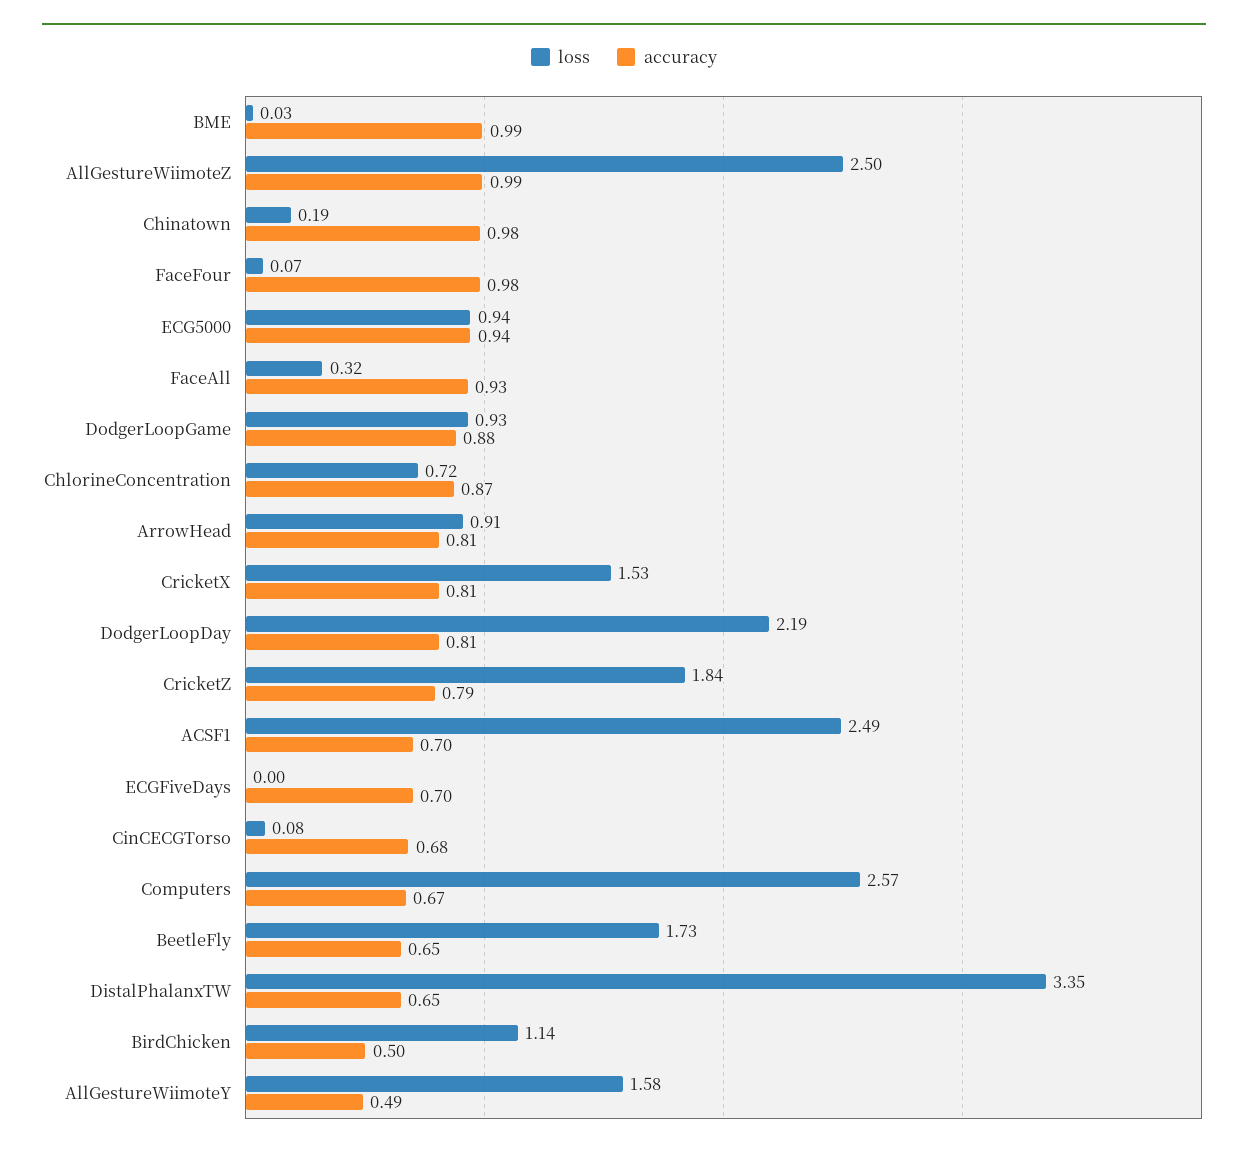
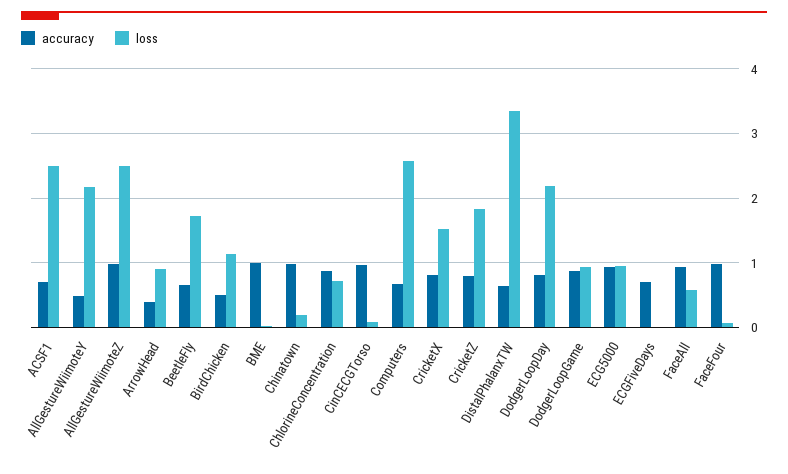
loss, FaceAll: 0.32 -> 0.6
accuracy, ArrowHead: 0.81 -> 0.4
accuracy, CinCECGTorso: 0.68 -> 1
loss, AllGestureWiimoteY: 1.58 -> 2.2

